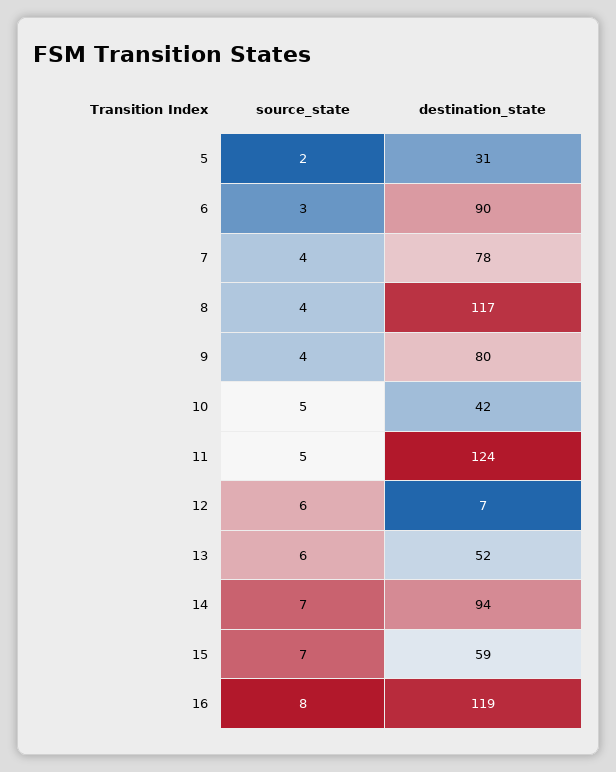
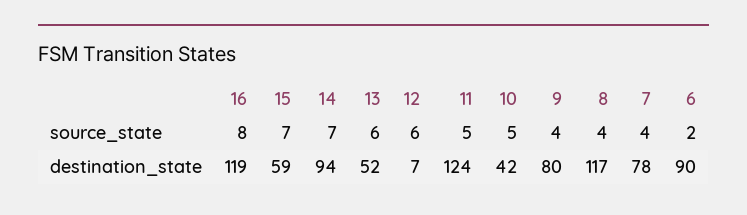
source_state, 5: 2 -> none
destination_state, 5: 31 -> none
source_state, 6: 3 -> 2

